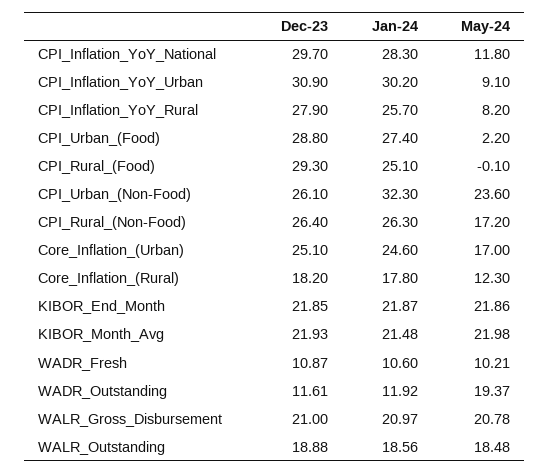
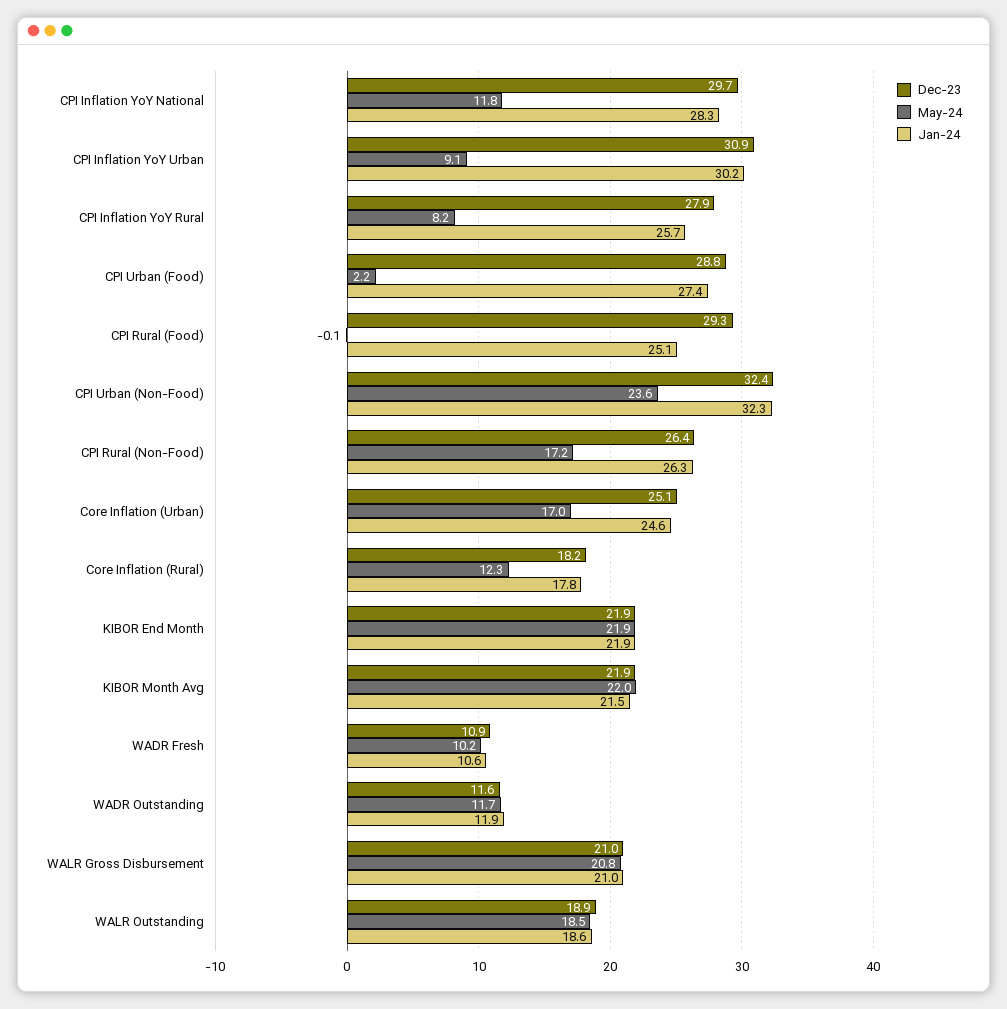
Dec-23, CPI_Urban_(Non-Food): 26.1 -> 32.4
May-24, WADR_Outstanding: 19.37 -> 11.7

